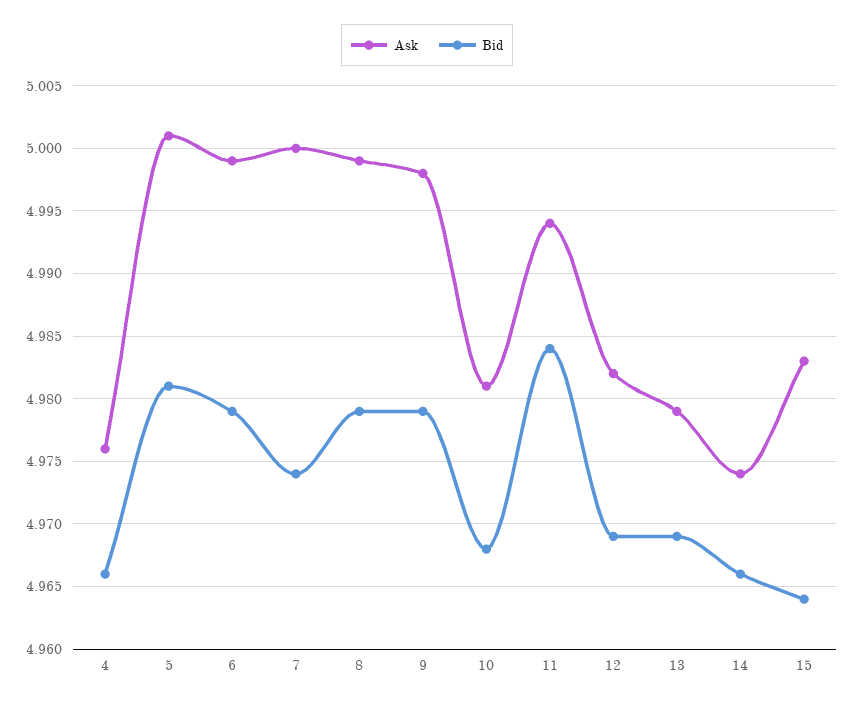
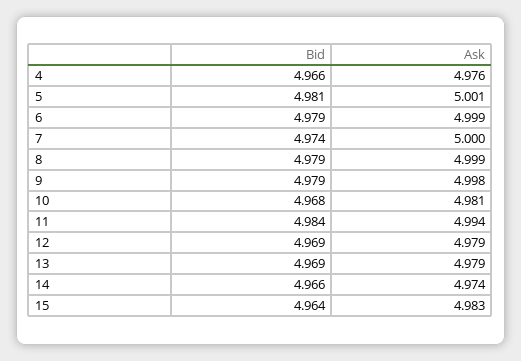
Ask, 12: 4.982 -> 4.979

